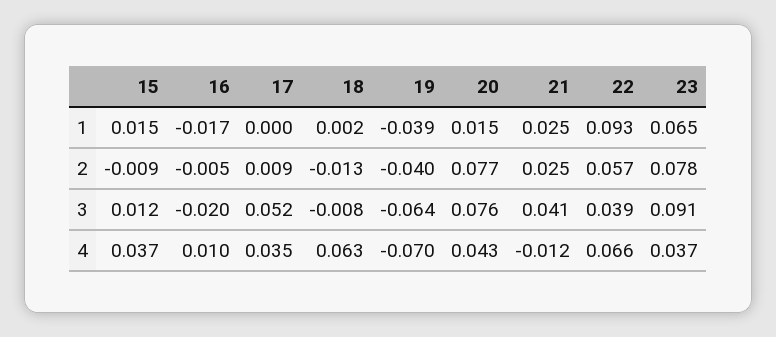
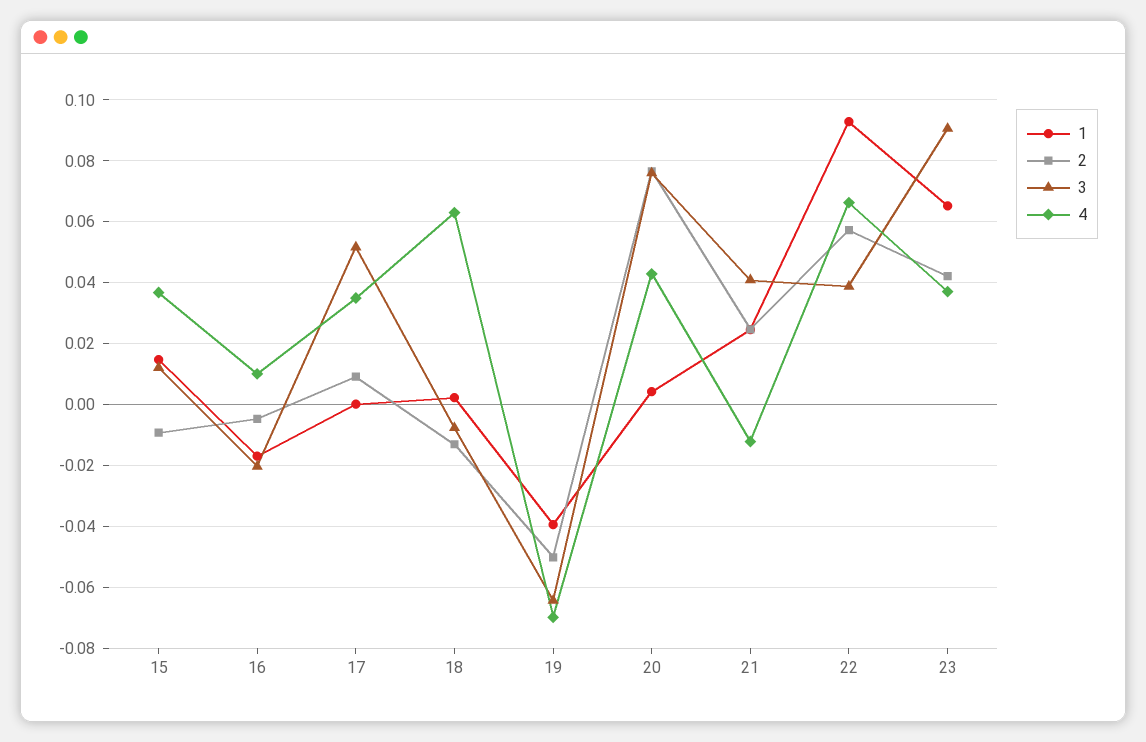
1, 20: 0.015 -> 0.004
2, 19: -0.04 -> -0.05
2, 23: 0.078 -> 0.042

